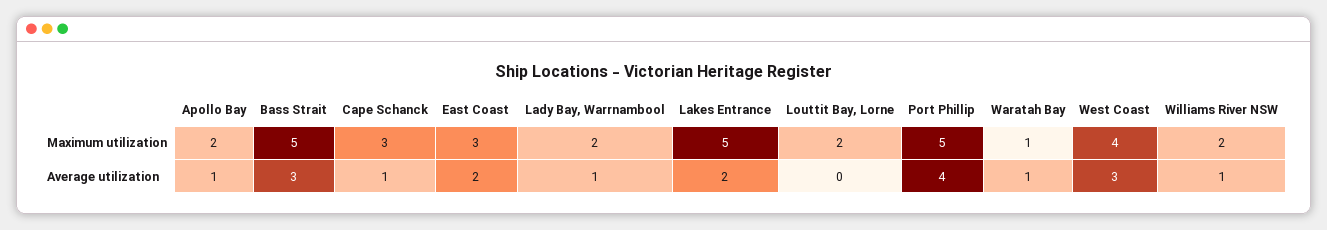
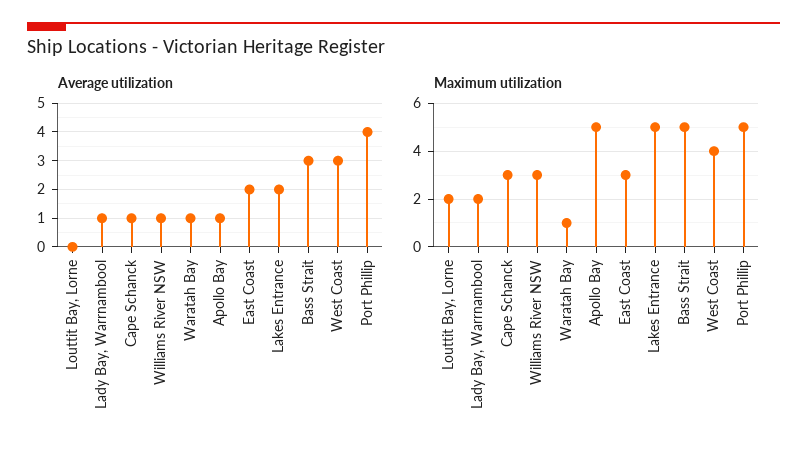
Maximum utilization, Apollo Bay: 2 -> 5
Maximum utilization, Williams River NSW: 2 -> 3

